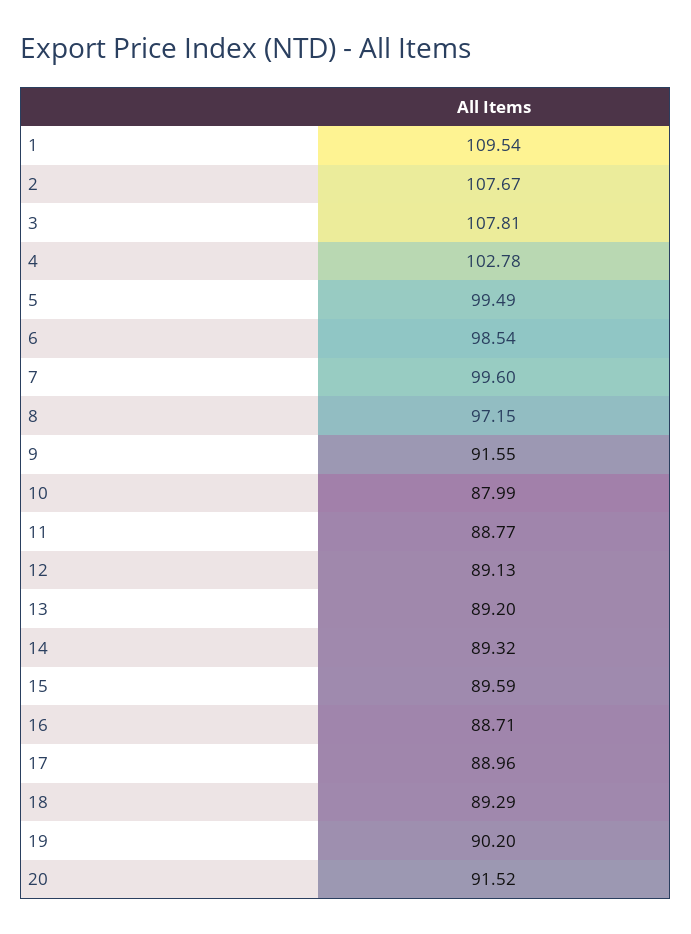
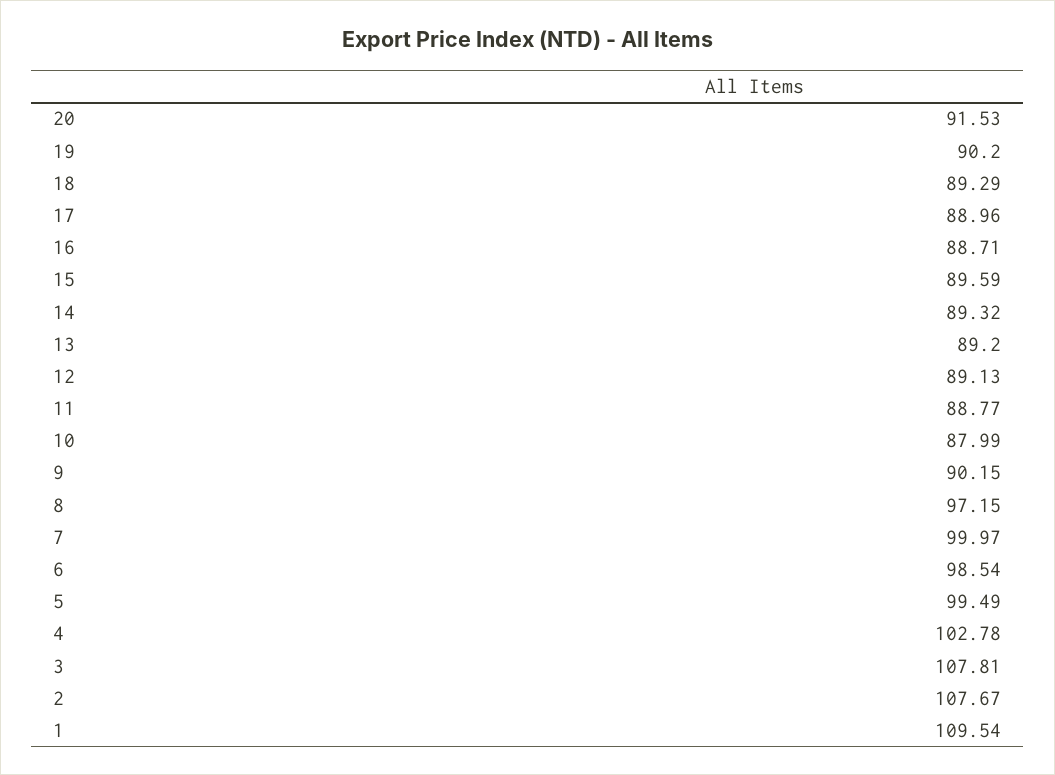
7: 99.6 -> 99.97
9: 91.55 -> 90.15
20: 91.52 -> 91.53

